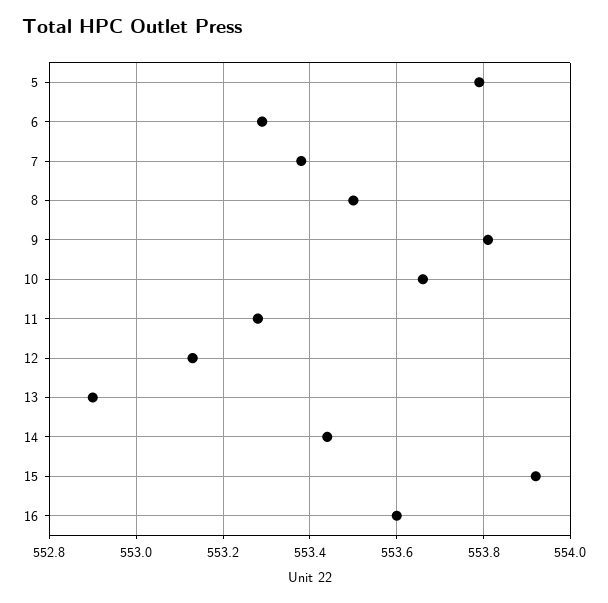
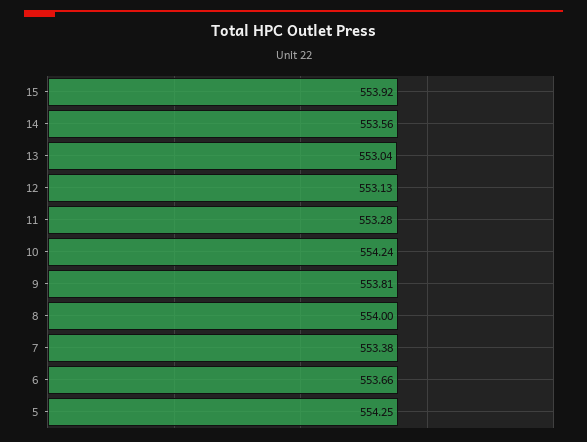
5: 553.8 -> 554.25
6: 553.3 -> 553.66
8: 553.5 -> 554
10: 553.65 -> 554.24
13: 552.9 -> 553.04
14: 553.45 -> 553.56
16: 553.6 -> none

